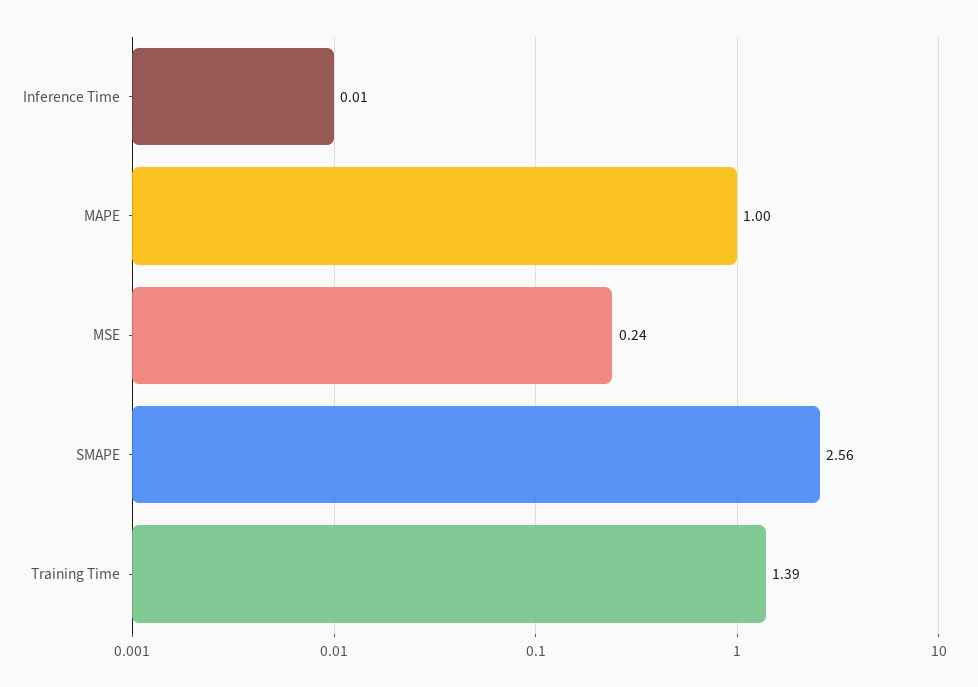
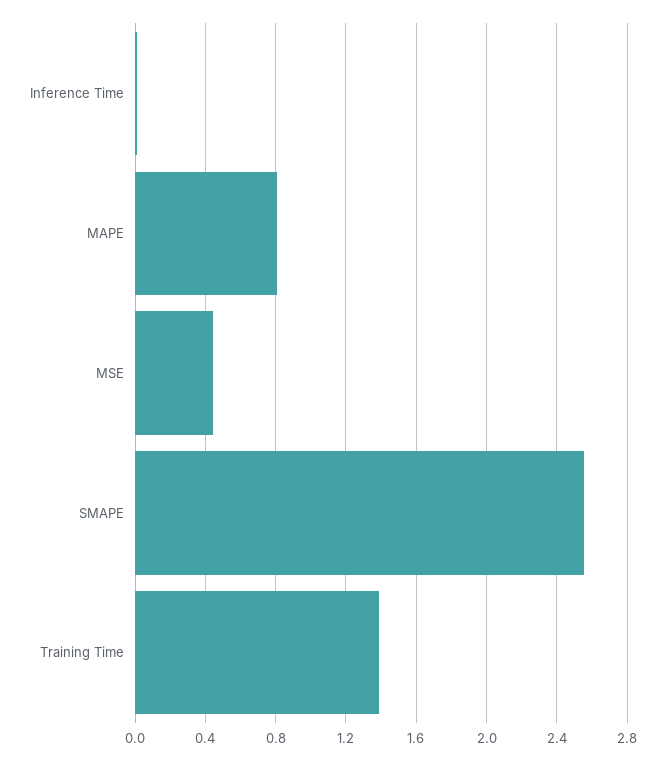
MAPE: 1 -> 0.8
MSE: 0.24 -> 0.45

